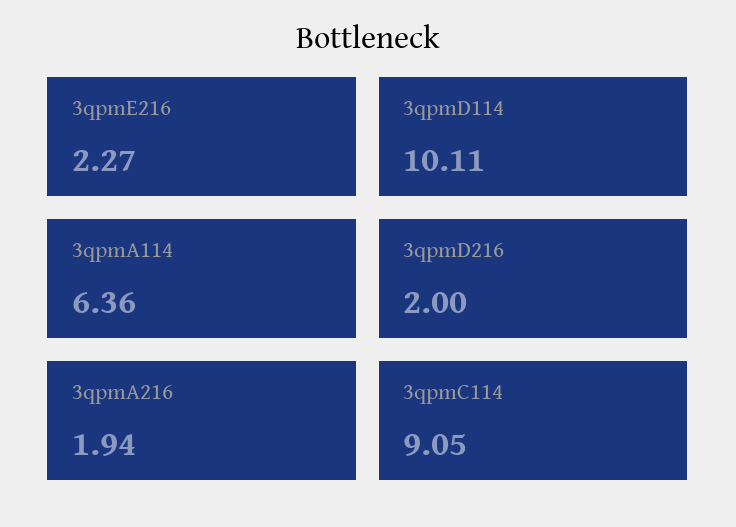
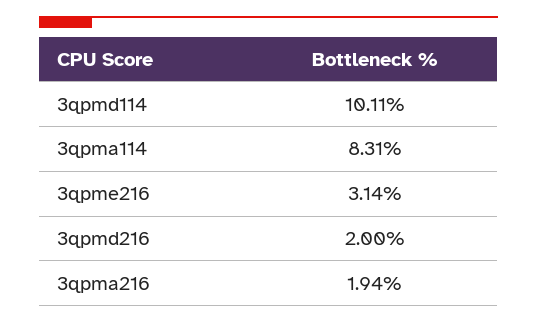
3qpmE216: 2.27 -> 3.14
3qpmA114: 6.36 -> 8.31
3qpmC114: 9.05 -> none

